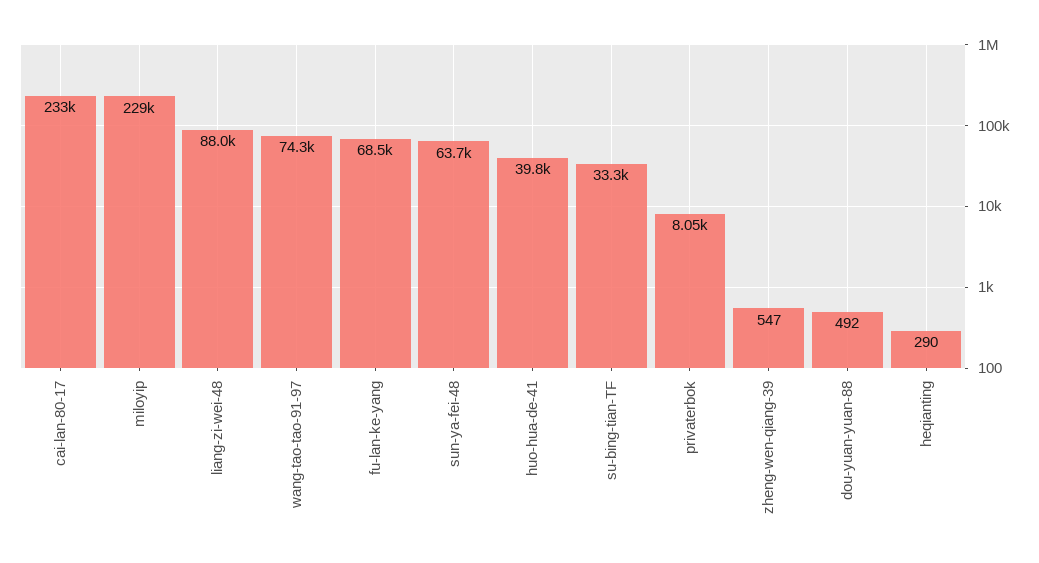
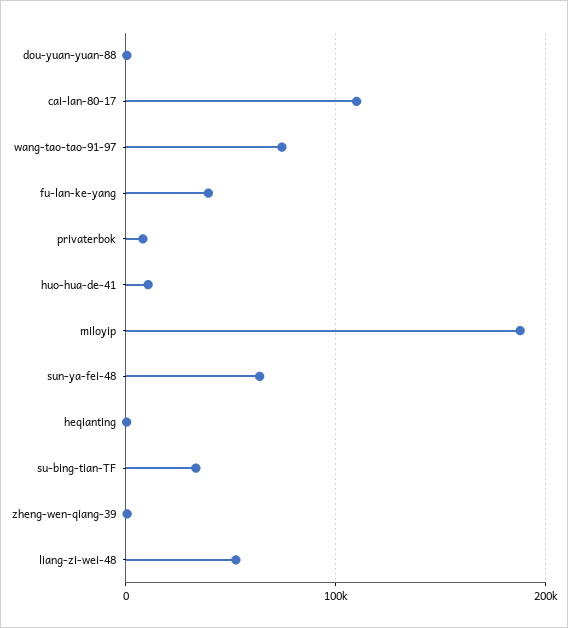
cai-lan-80-17: 233000 -> 110000
miloyip: 229000 -> 190000
liang-zi-wei-48: 88000 -> 50000
fu-lan-ke-yang: 68500 -> 40000
huo-hua-de-41: 39800 -> 10000

